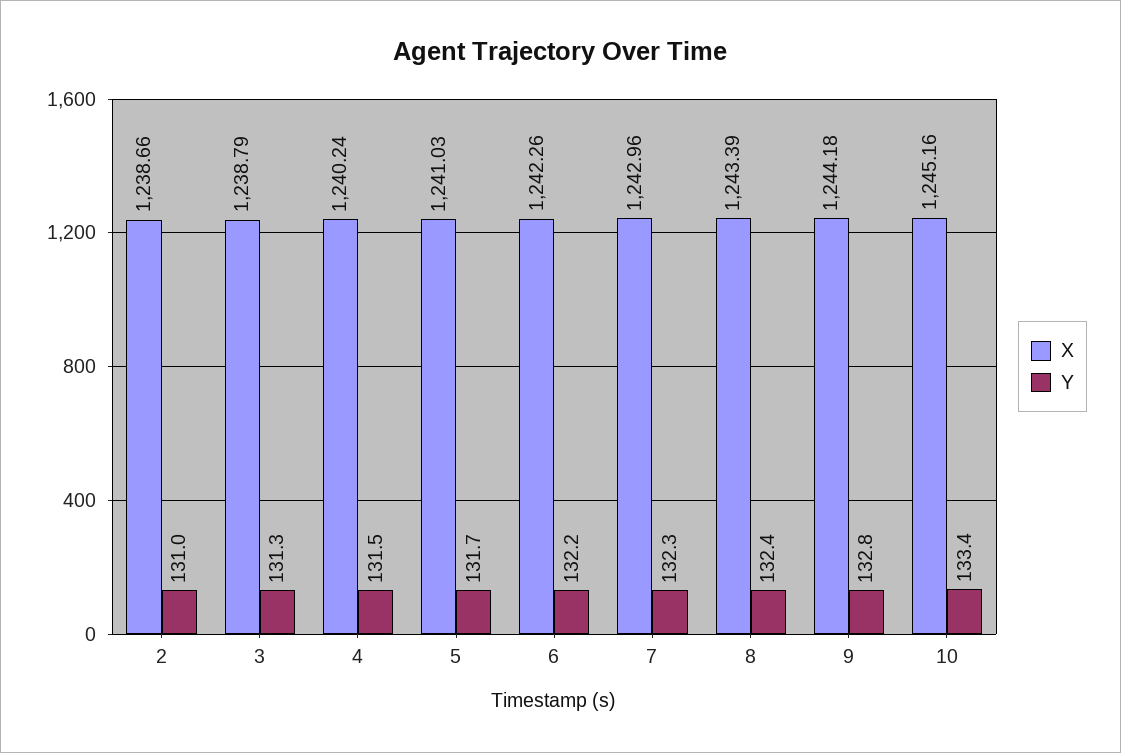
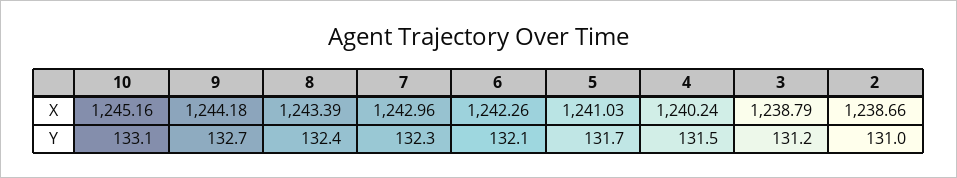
Y, 3: 131.3 -> 131.2
Y, 6: 132.2 -> 132.1
Y, 9: 132.8 -> 132.7
Y, 10: 133.4 -> 133.1

